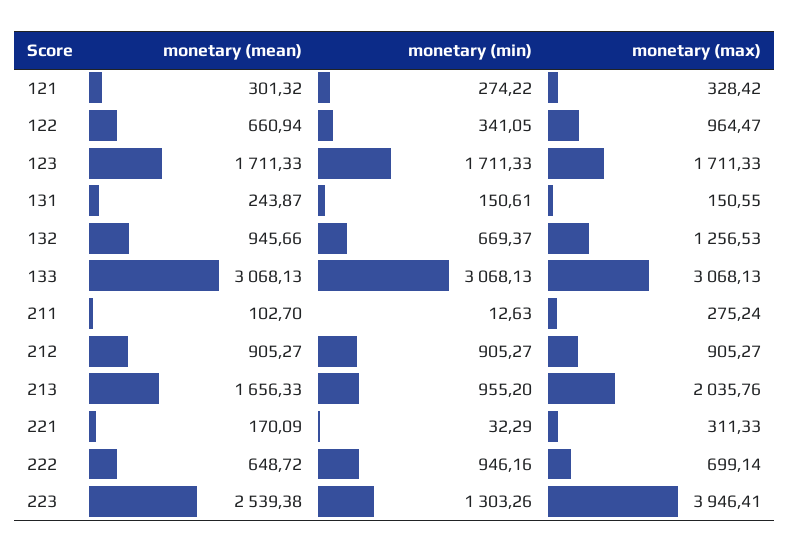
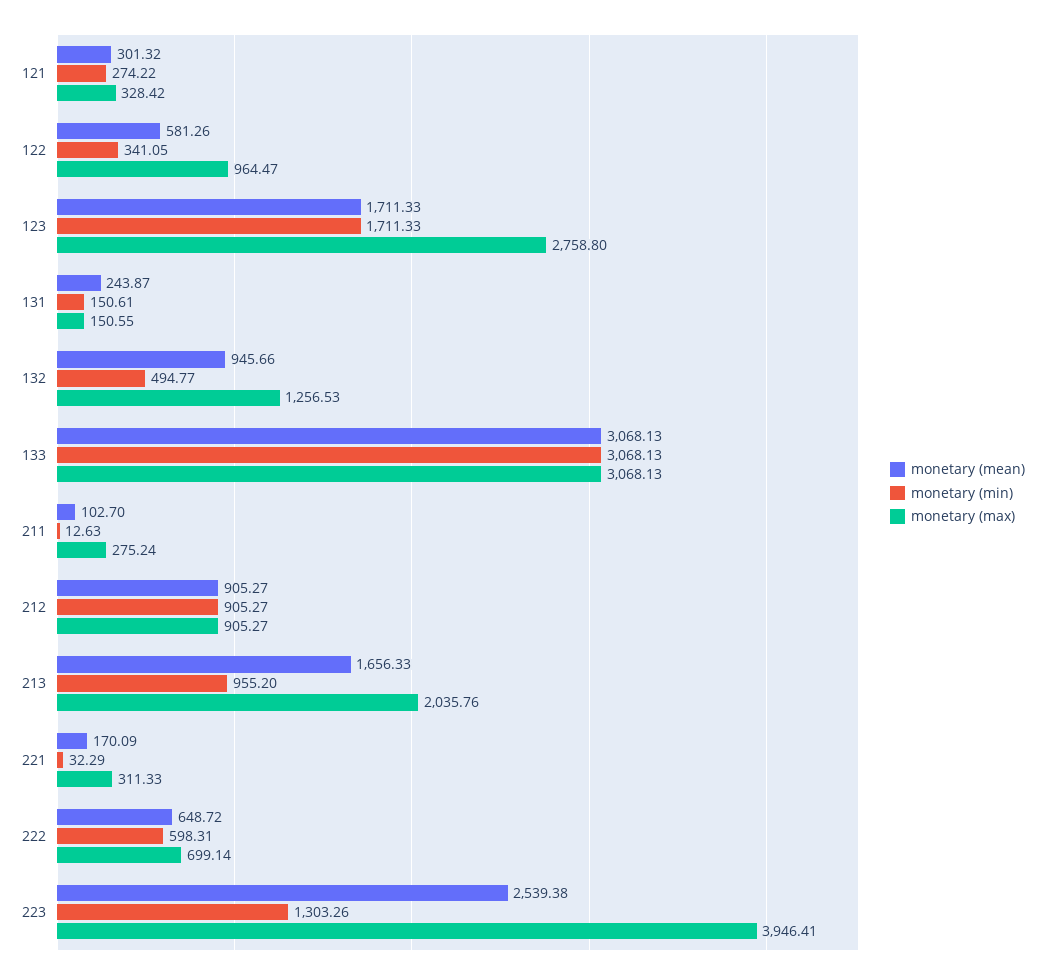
monetary (mean), 122: 660.94 -> 581.26
monetary (max), 123: 1711.33 -> 2758.8
monetary (min), 132: 669.37 -> 494.77
monetary (min), 222: 946.16 -> 598.31

